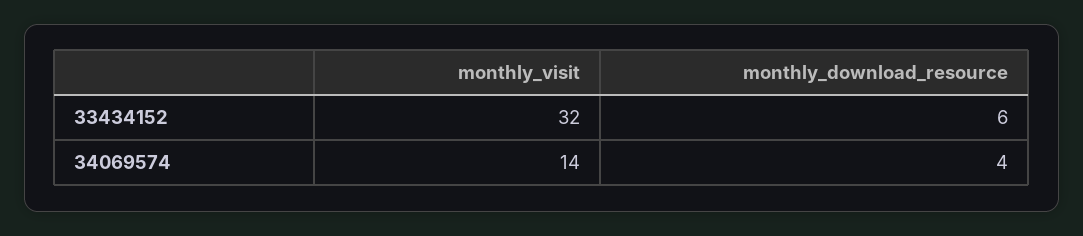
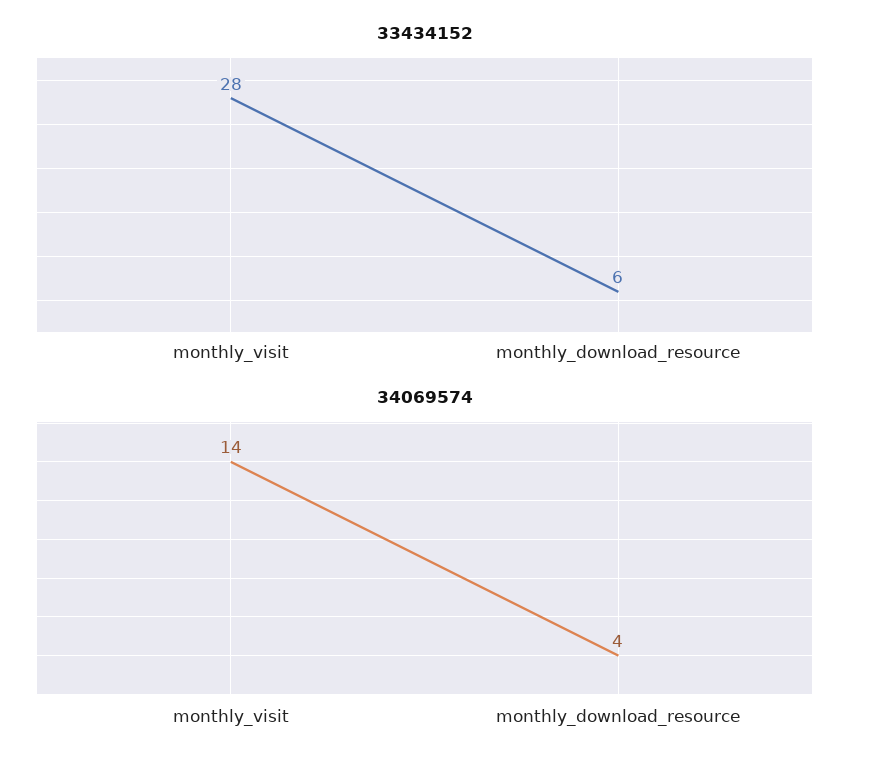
33434152, monthly_visit: 32 -> 28

